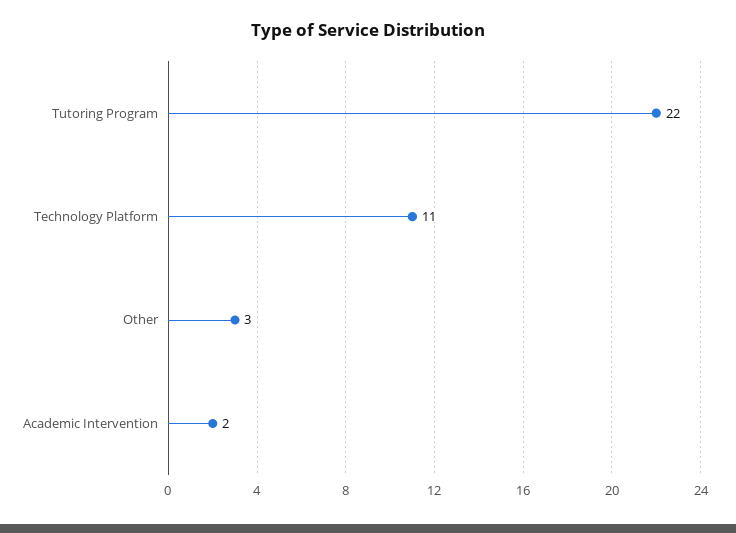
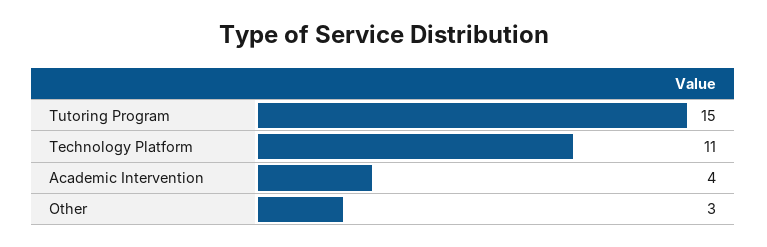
Tutoring Program: 22 -> 15
Academic Intervention: 2 -> 4

